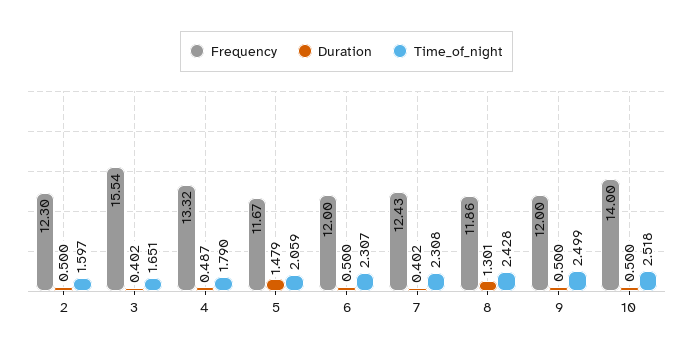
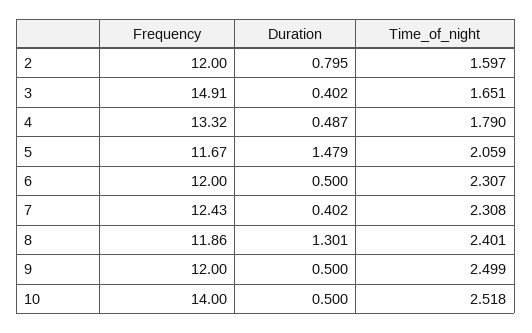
Frequency, 2: 12.3 -> 12
Duration, 2: 0.5 -> 0.795
Frequency, 3: 15.54 -> 14.91
Time_of_night, 8: 2.428 -> 2.401

